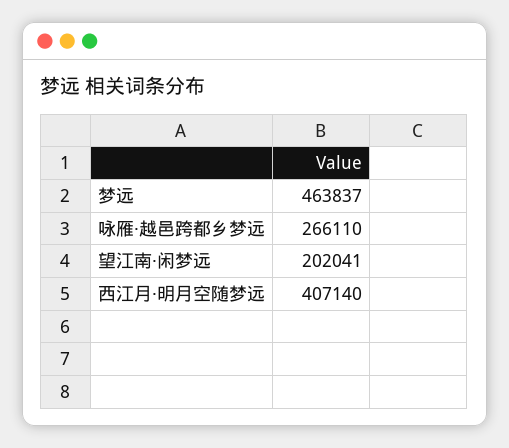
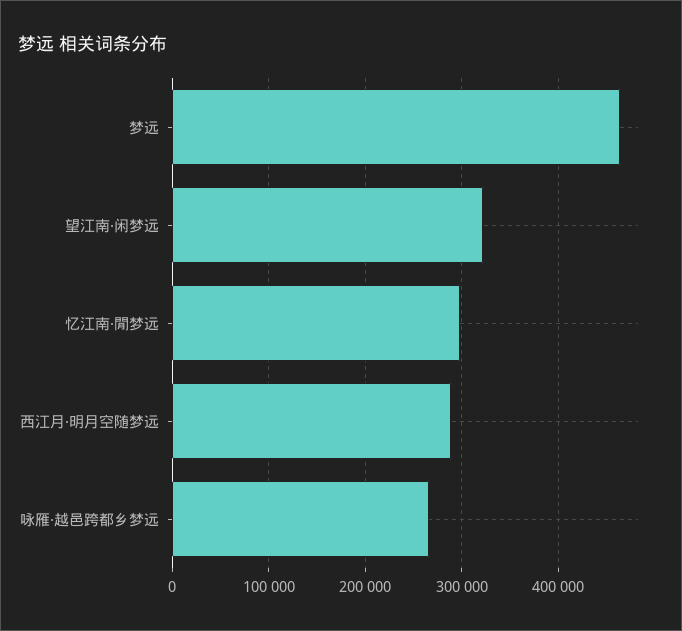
望江南·闲梦远: 202041 -> 320000
西江月·明月空随梦远: 407140 -> 290000
忆江南·閒梦远: none -> 300000

